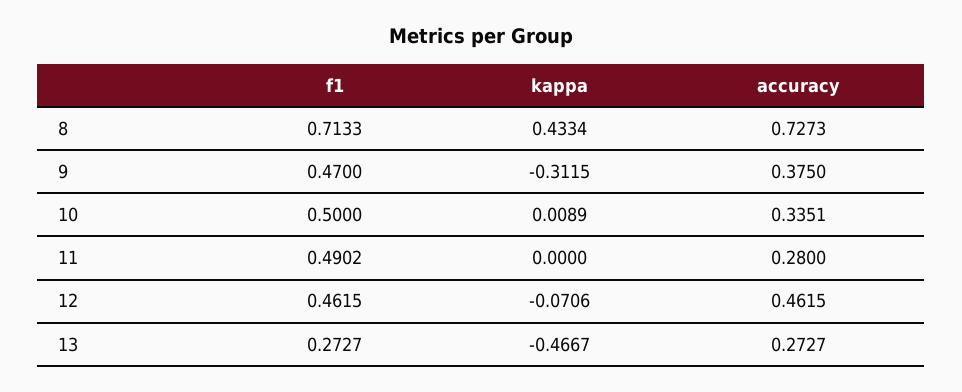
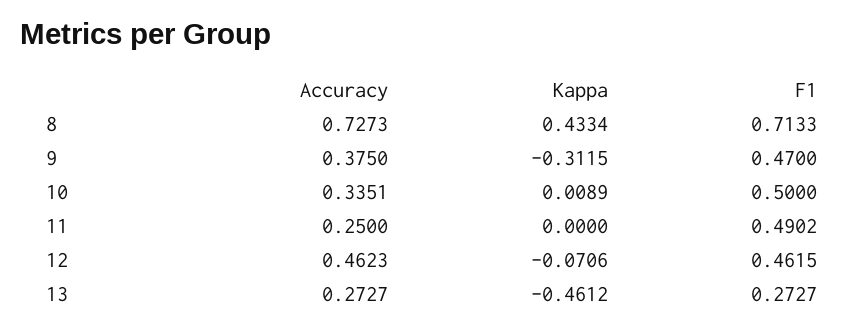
accuracy, 11: 0.28 -> 0.25
accuracy, 12: 0.4615 -> 0.4623
kappa, 13: -0.4667 -> -0.4612

